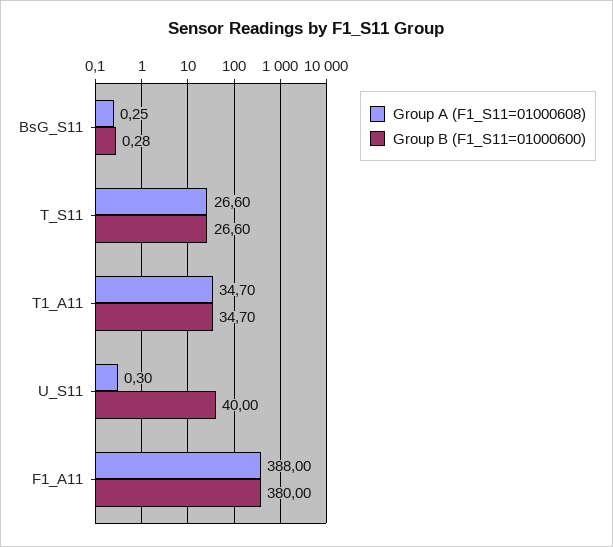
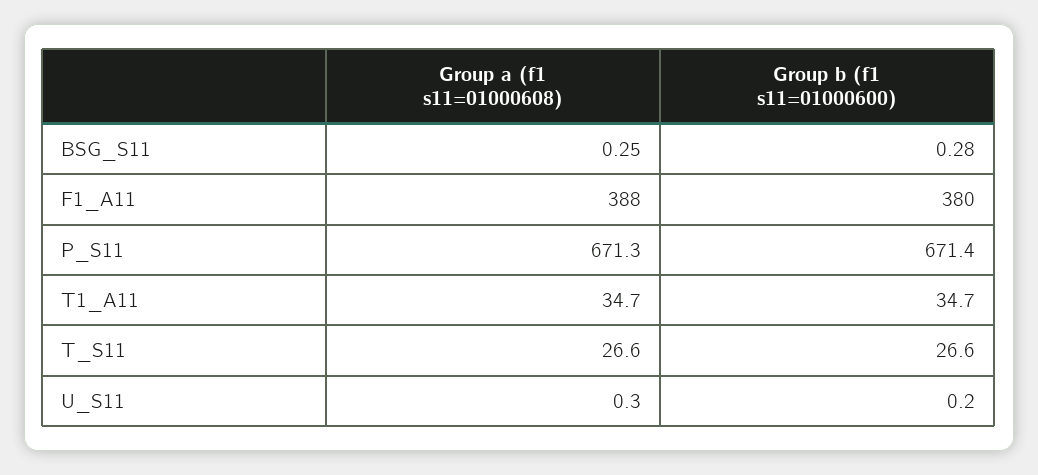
Group B (F1_S11=01000600), U_S11: 40 -> 0.2
Group A (F1_S11=01000608), P_S11: none -> 671.3
Group B (F1_S11=01000600), P_S11: none -> 671.4

